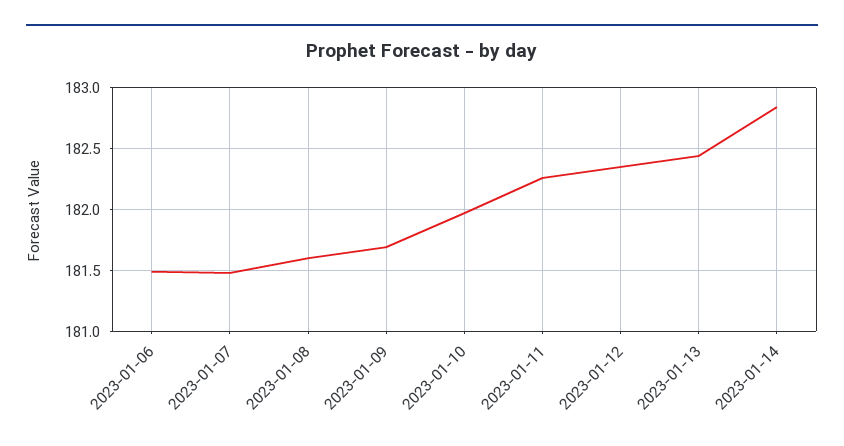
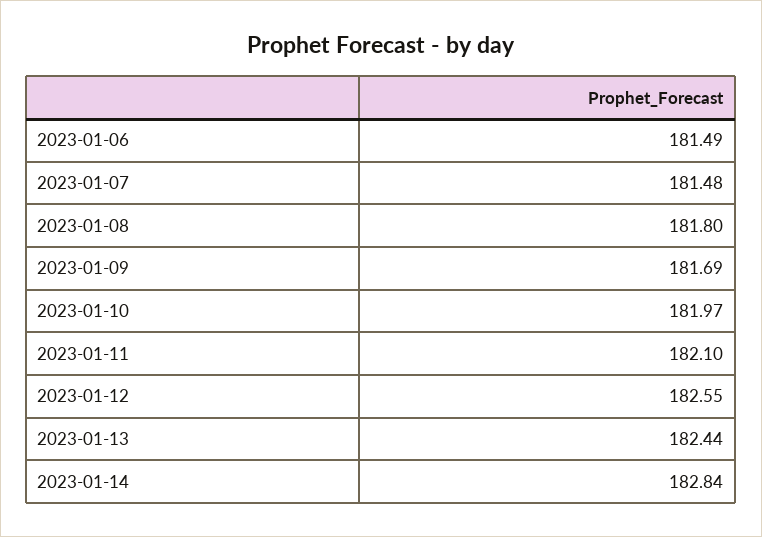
2023-01-08: 181.6 -> 181.8
2023-01-11: 182.25 -> 182.1
2023-01-12: 182.35 -> 182.55

